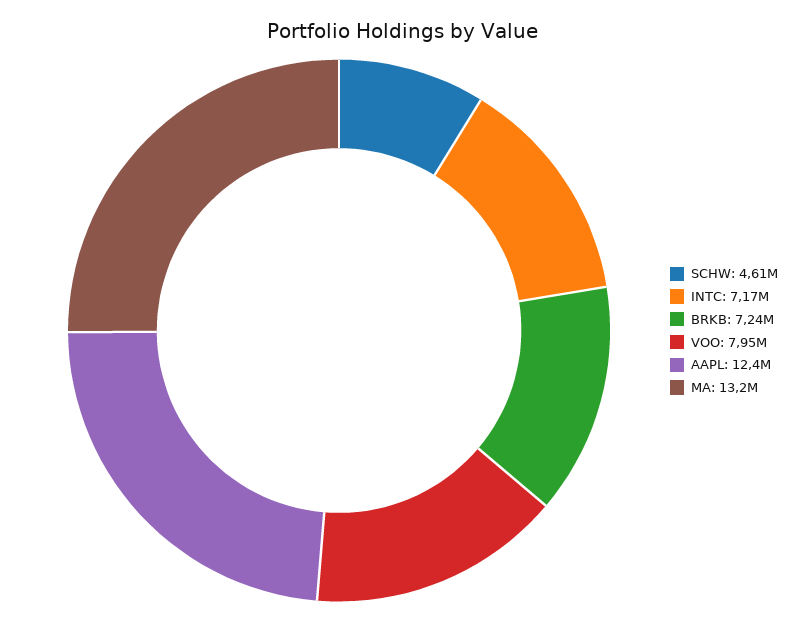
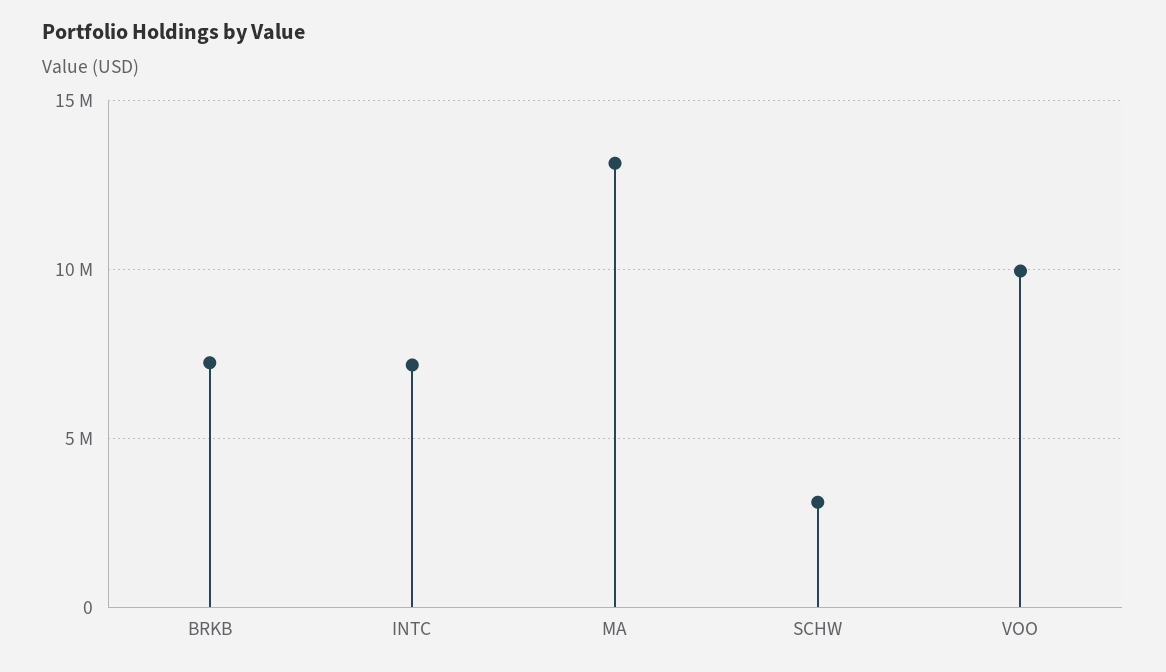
SCHW: 4610000 -> 3000000
VOO: 7950000 -> 10000000
AAPL: 12400000 -> none

